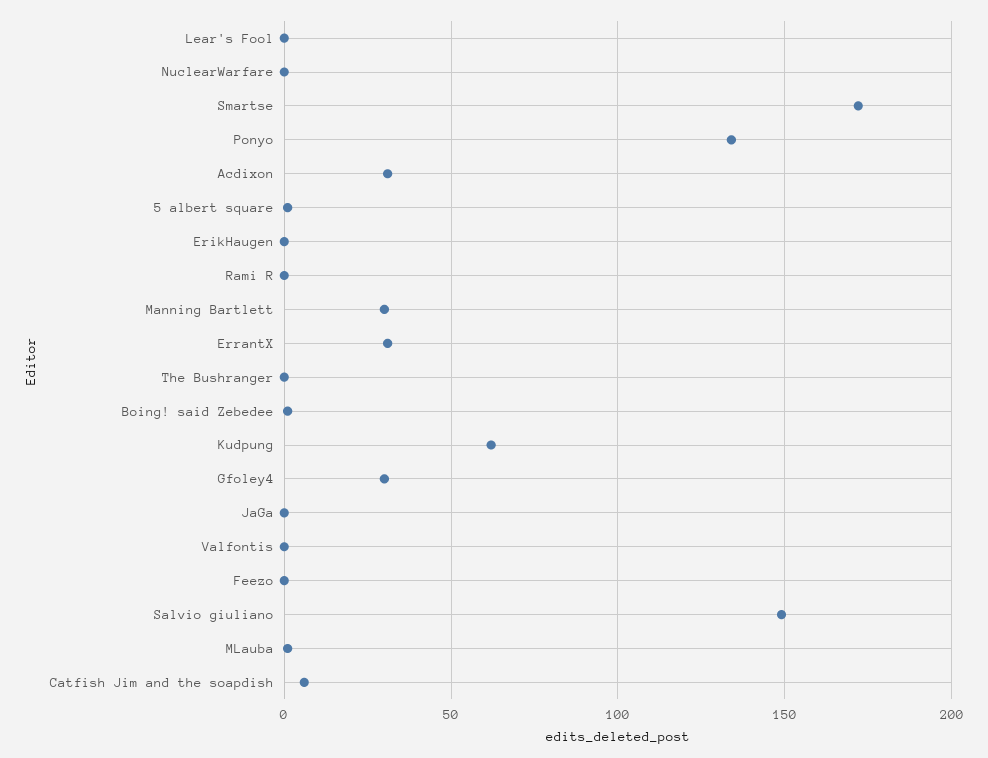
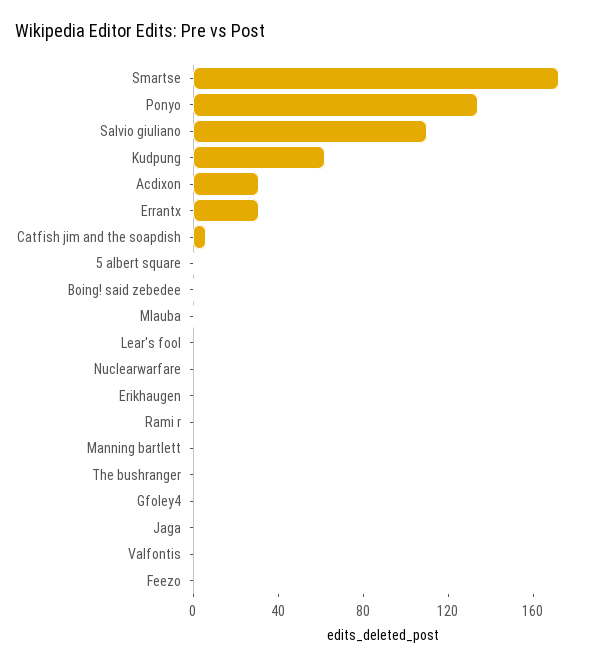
Manning Bartlett: 30 -> 0
Gfoley4: 30 -> 0
Salvio giuliano: 150 -> 110

